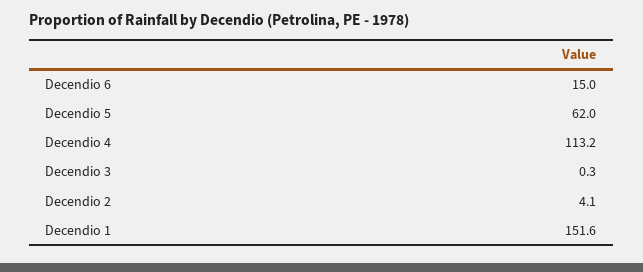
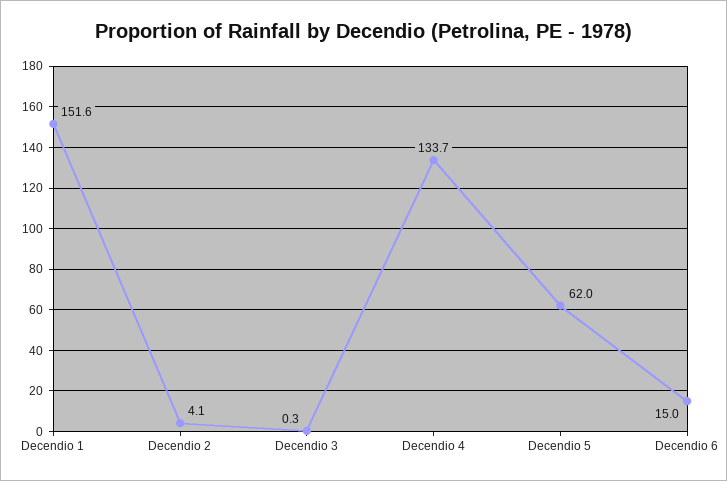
Decendio 4: 113.2 -> 133.7

